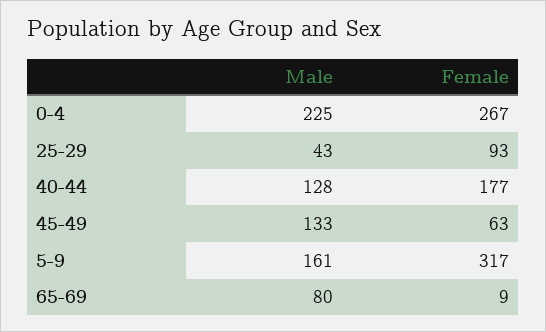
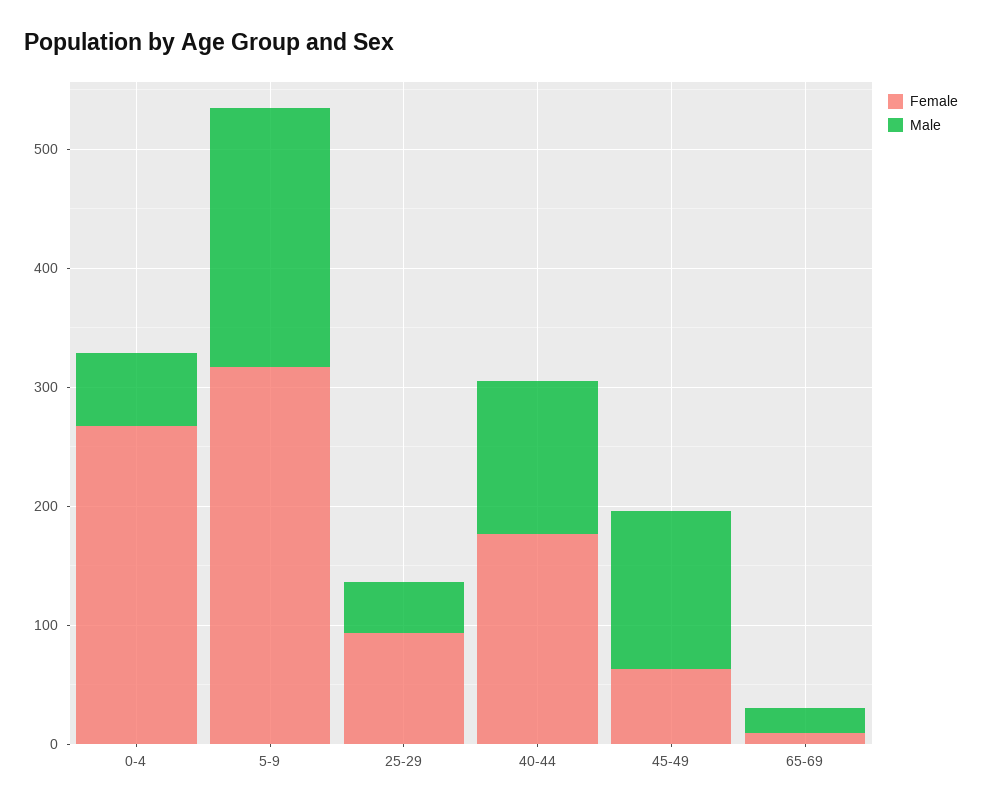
Male, 0-4: 225 -> 60
Male, 5-9: 161 -> 220
Male, 65-69: 80 -> 20

